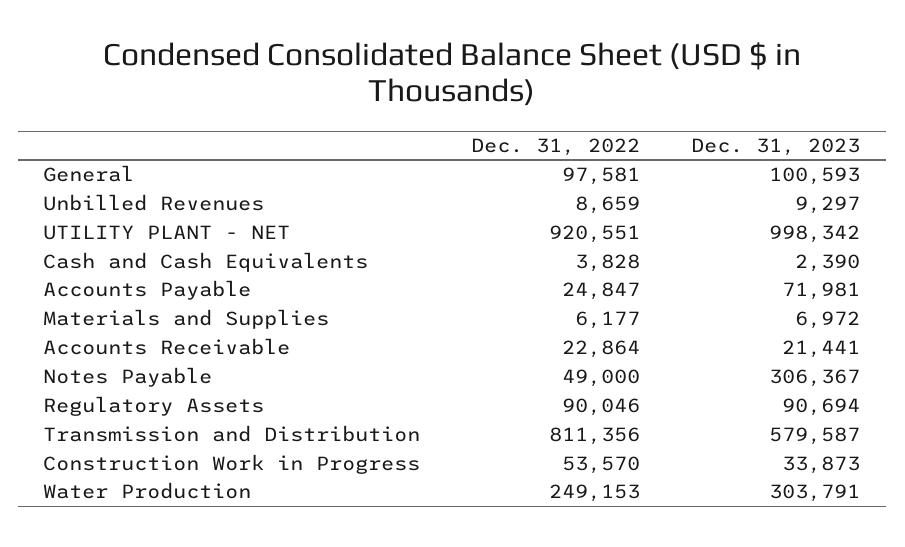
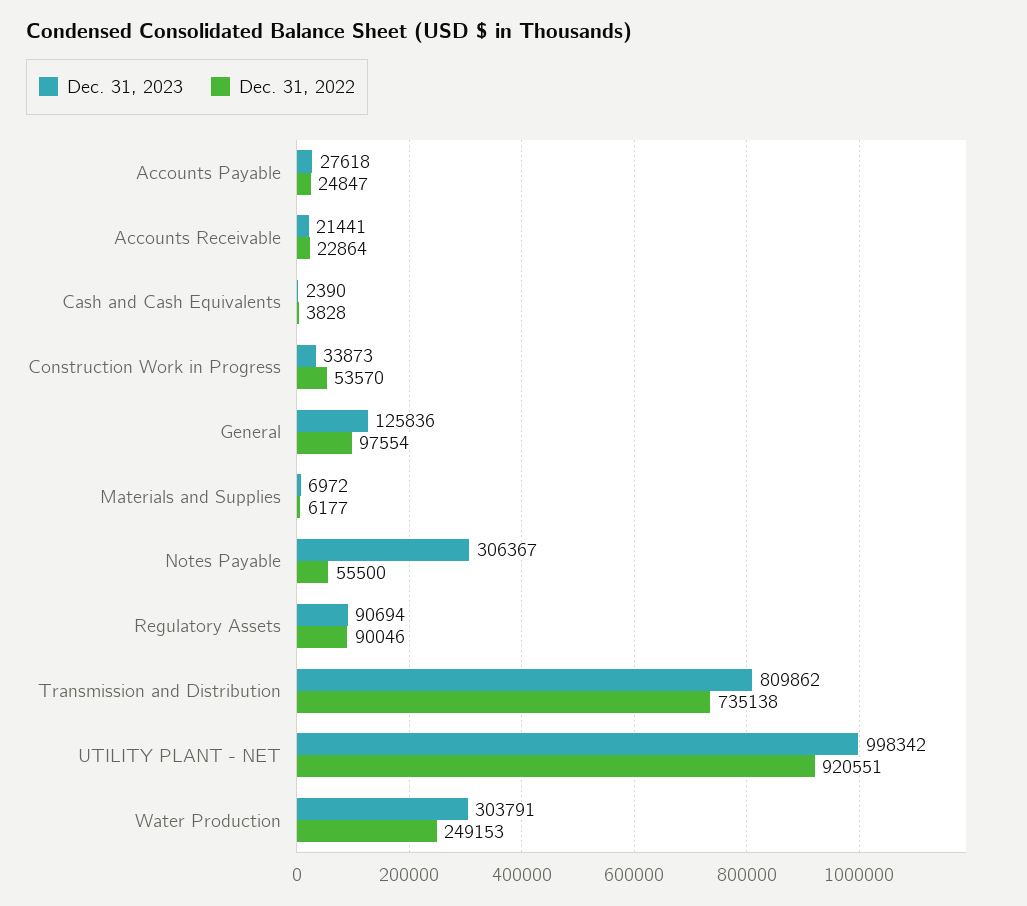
Dec. 31, 2022, General: 97581 -> 97554
Dec. 31, 2023, General: 100593 -> 125836
Dec. 31, 2022, Unbilled Revenues: 8659 -> none
Dec. 31, 2023, Unbilled Revenues: 9297 -> none
Dec. 31, 2023, Accounts Payable: 71981 -> 27618
Dec. 31, 2022, Notes Payable: 49000 -> 55500
Dec. 31, 2022, Transmission and Distribution: 811356 -> 735138
Dec. 31, 2023, Transmission and Distribution: 579587 -> 809862

